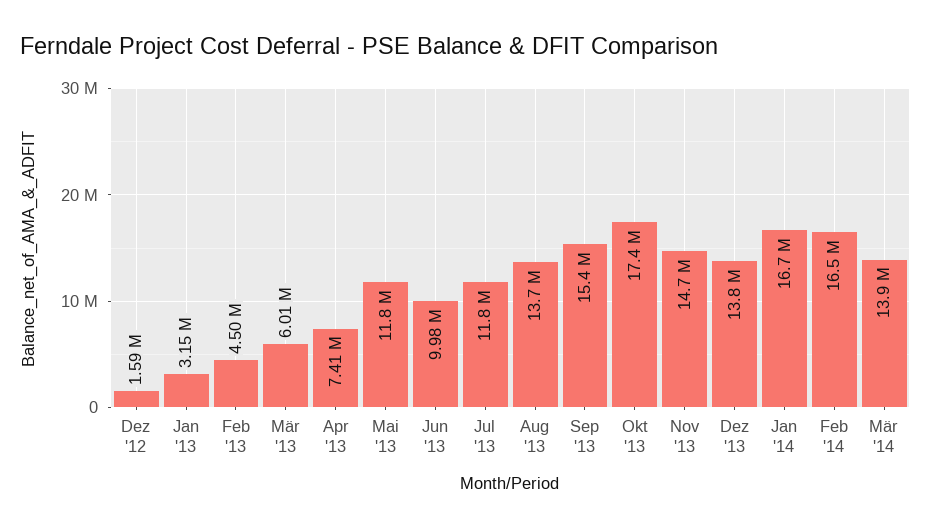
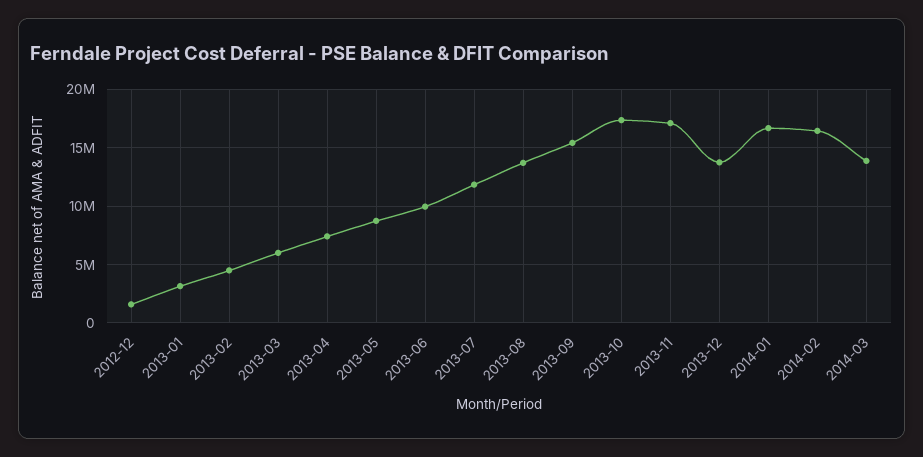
Mai '13: 11800000 -> 9000000
Nov '13: 14700000 -> 17000000

